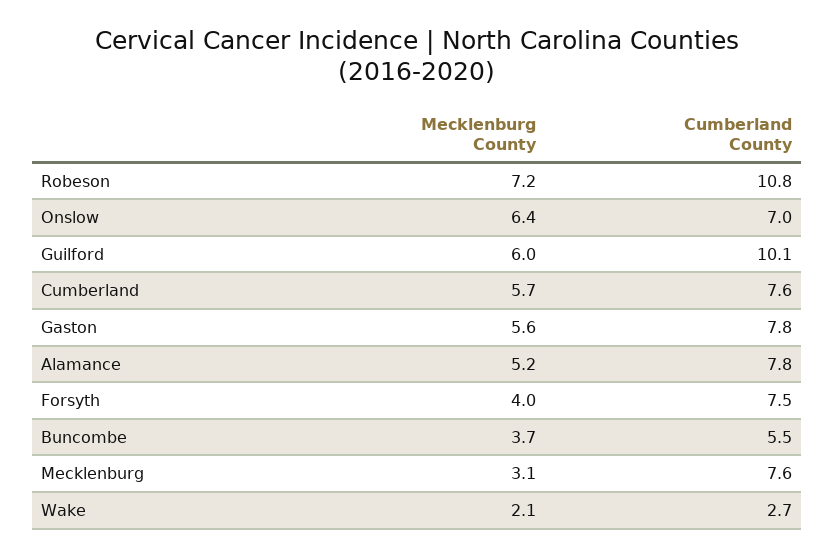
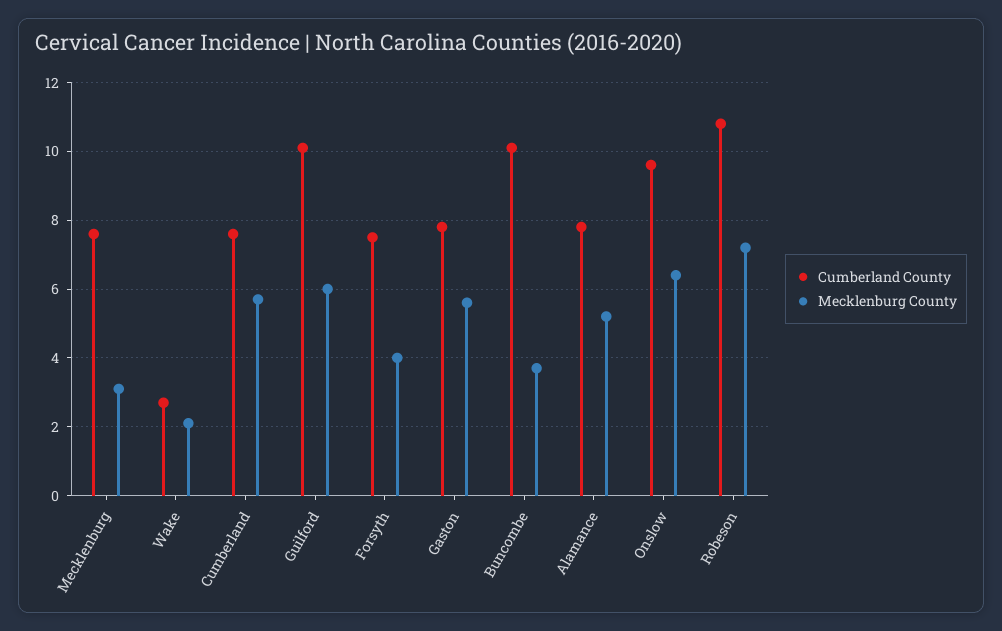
Cumberland County, Onslow: 7 -> 9.5
Cumberland County, Buncombe: 5.5 -> 10

